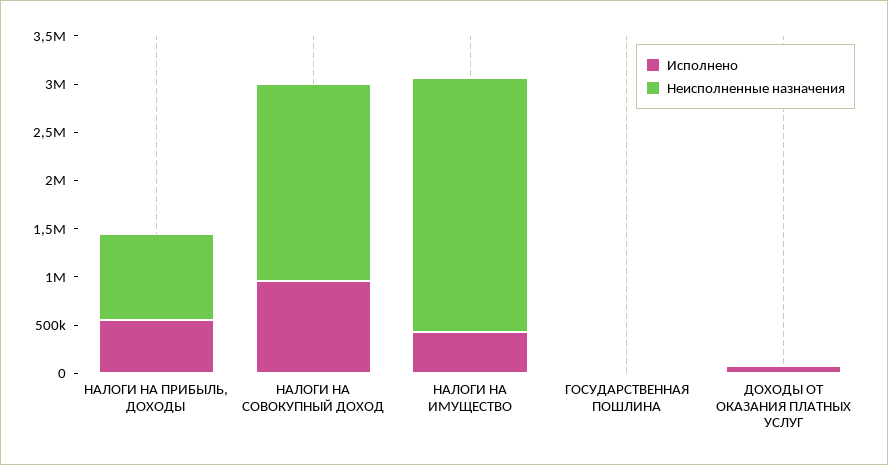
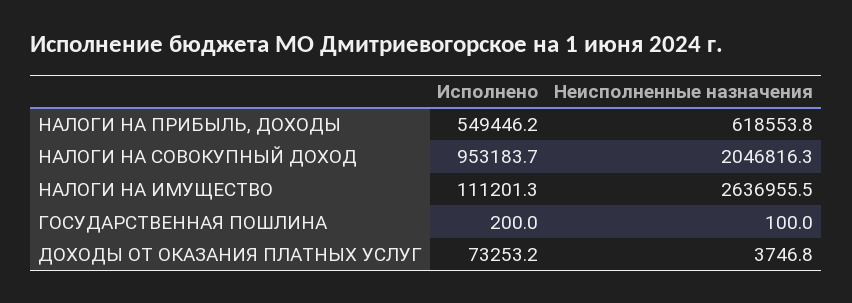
Неисполненные назначения, НАЛОГИ НА ПРИБЫЛЬ, ДОХОДЫ: 900000 -> 618553.8
Исполнено, НАЛОГИ НА ИМУЩЕСТВО: 400000 -> 111201.3

